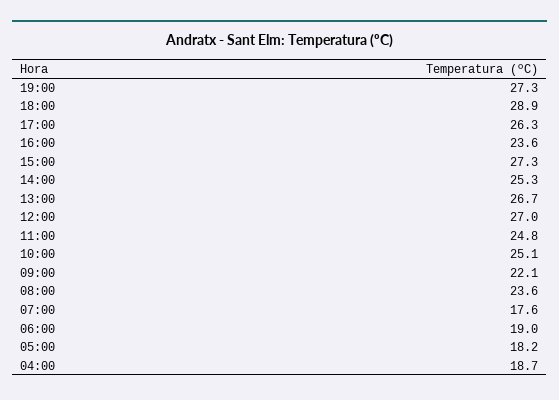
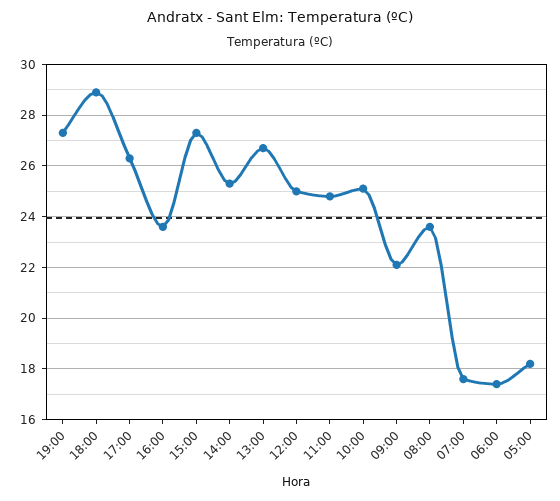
12:00: 27 -> 25
06:00: 19 -> 17.5
04:00: 18.7 -> none

